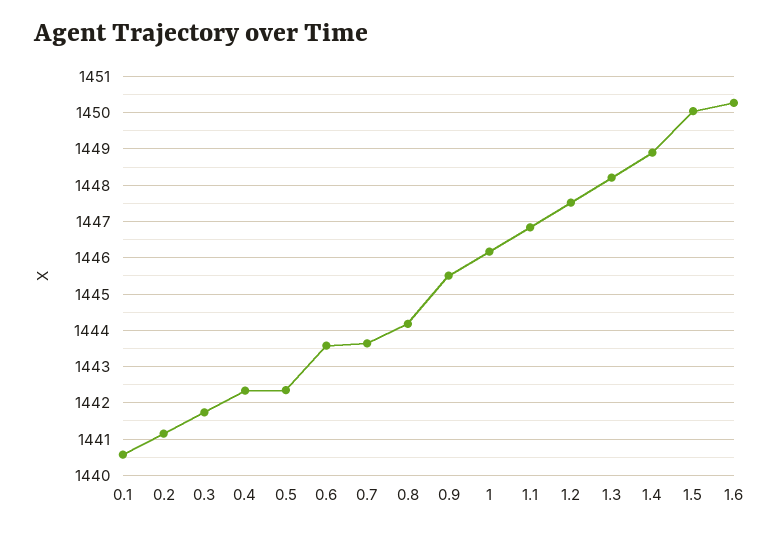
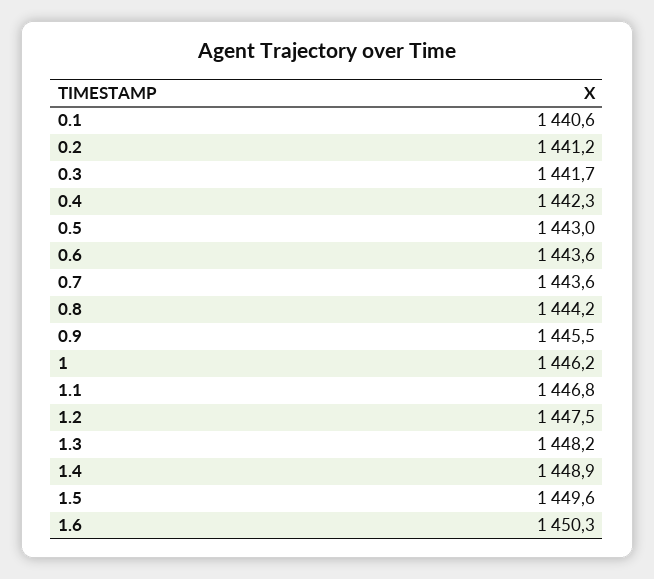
0.5: 1442.4 -> 1443
1.5: 1450 -> 1449.6

